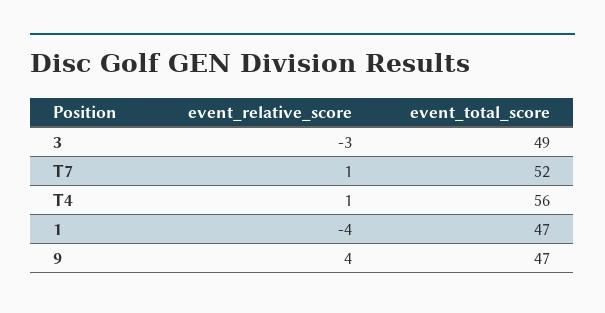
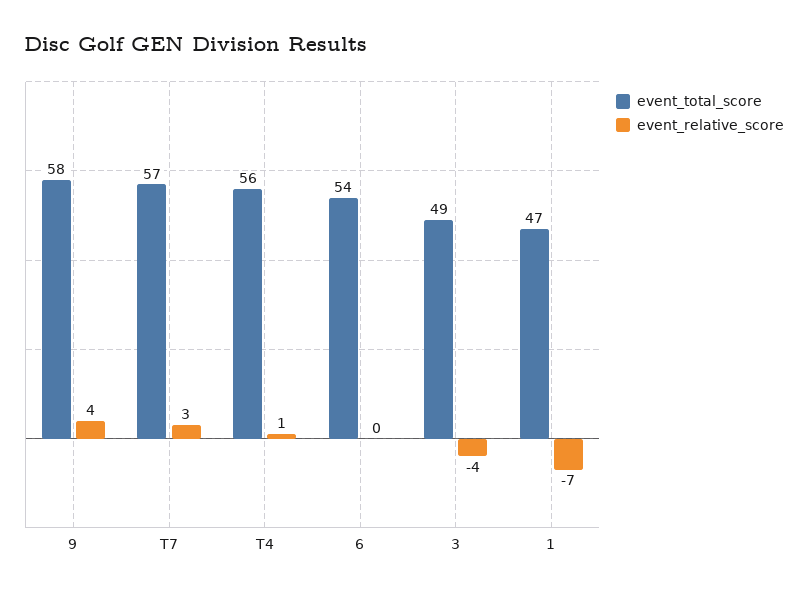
event_relative_score, 3: -3 -> -4
event_relative_score, T7: 1 -> 3
event_total_score, T7: 52 -> 57
event_relative_score, 1: -4 -> -7
event_total_score, 9: 47 -> 58
event_total_score, 6: none -> 54
event_relative_score, 6: none -> 0

